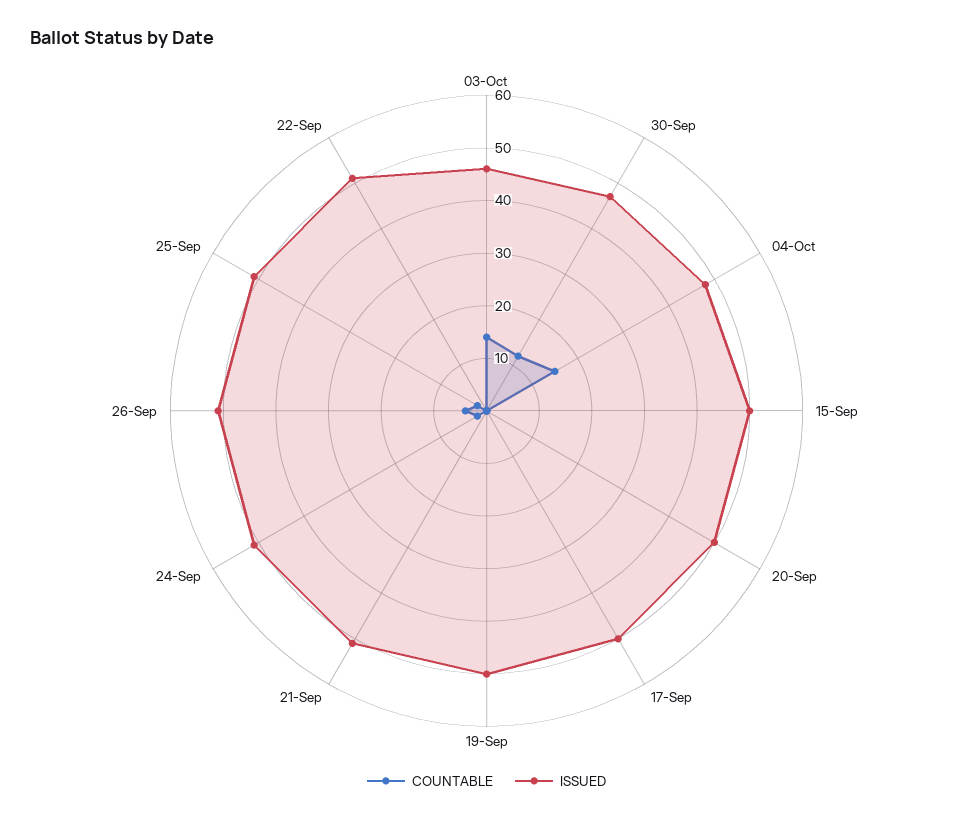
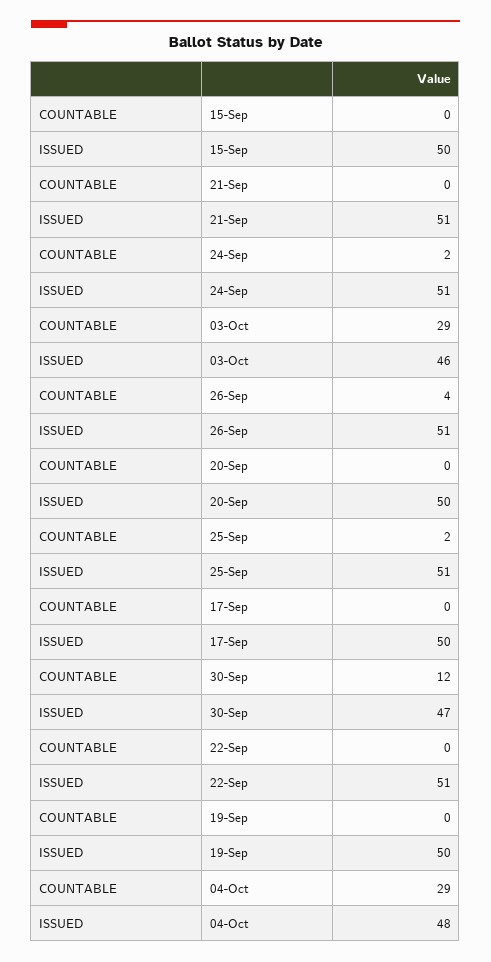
COUNTABLE, 03-Oct: 15 -> 29
COUNTABLE, 04-Oct: 15 -> 29

